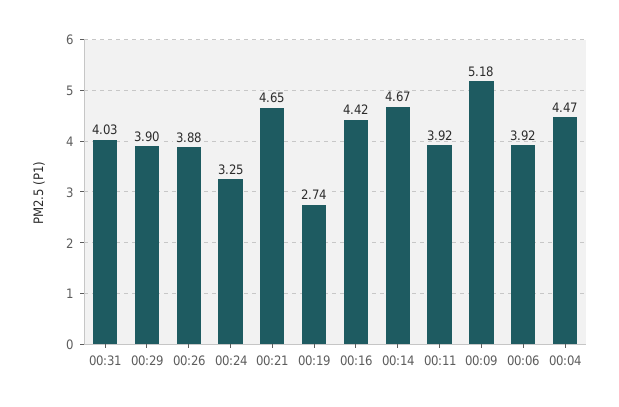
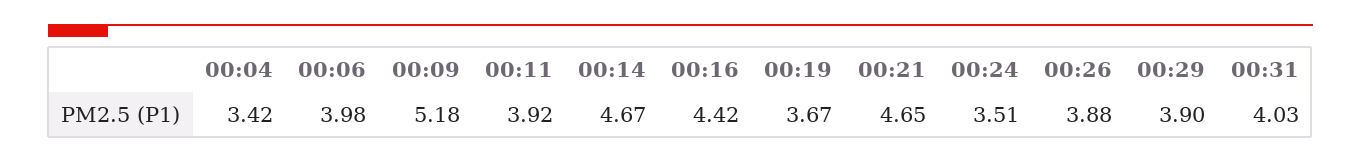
00:24: 3.25 -> 3.51
00:19: 2.74 -> 3.67
00:06: 3.92 -> 3.98
00:04: 4.47 -> 3.42

